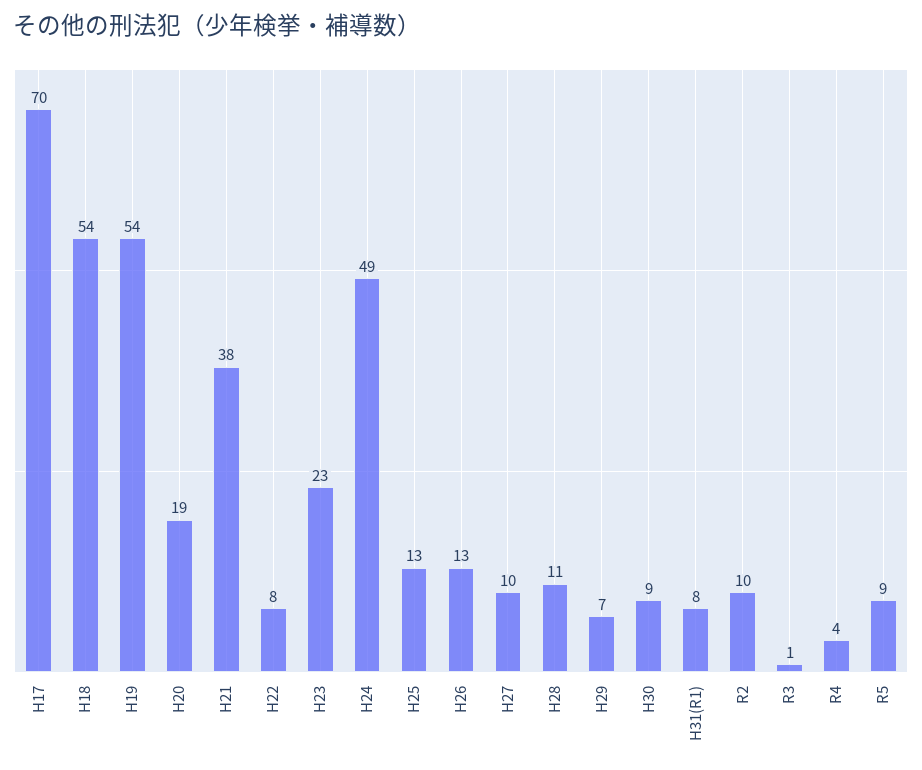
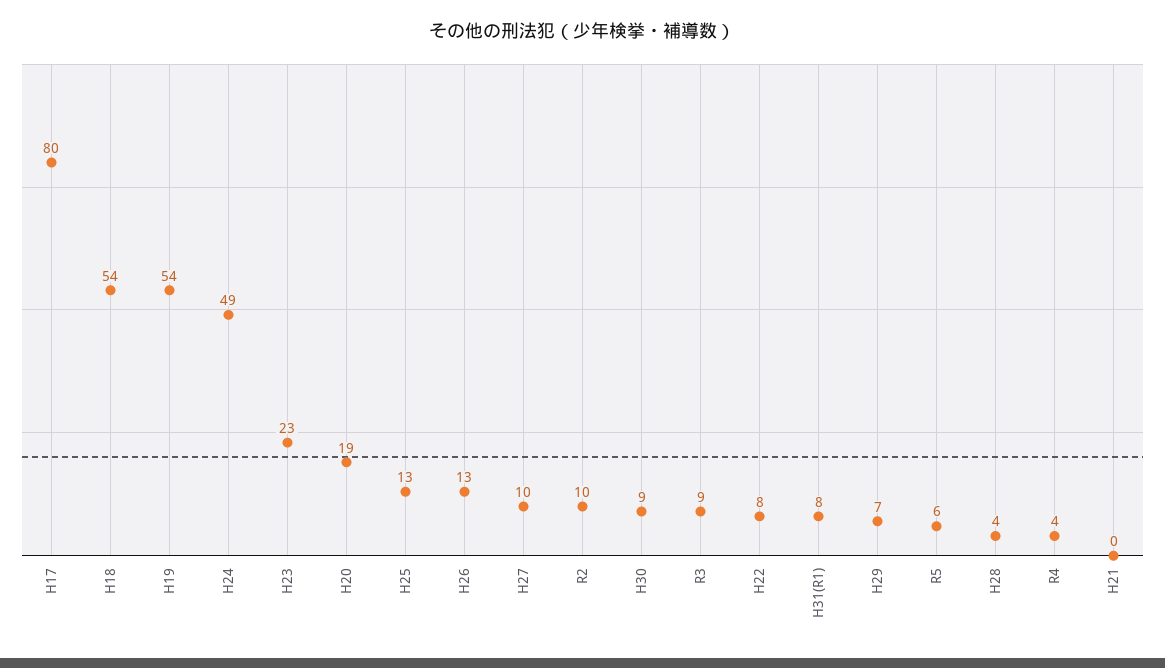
H17: 70 -> 80
H21: 38 -> 0
H28: 11 -> 4
R3: 1 -> 9
R5: 9 -> 6

